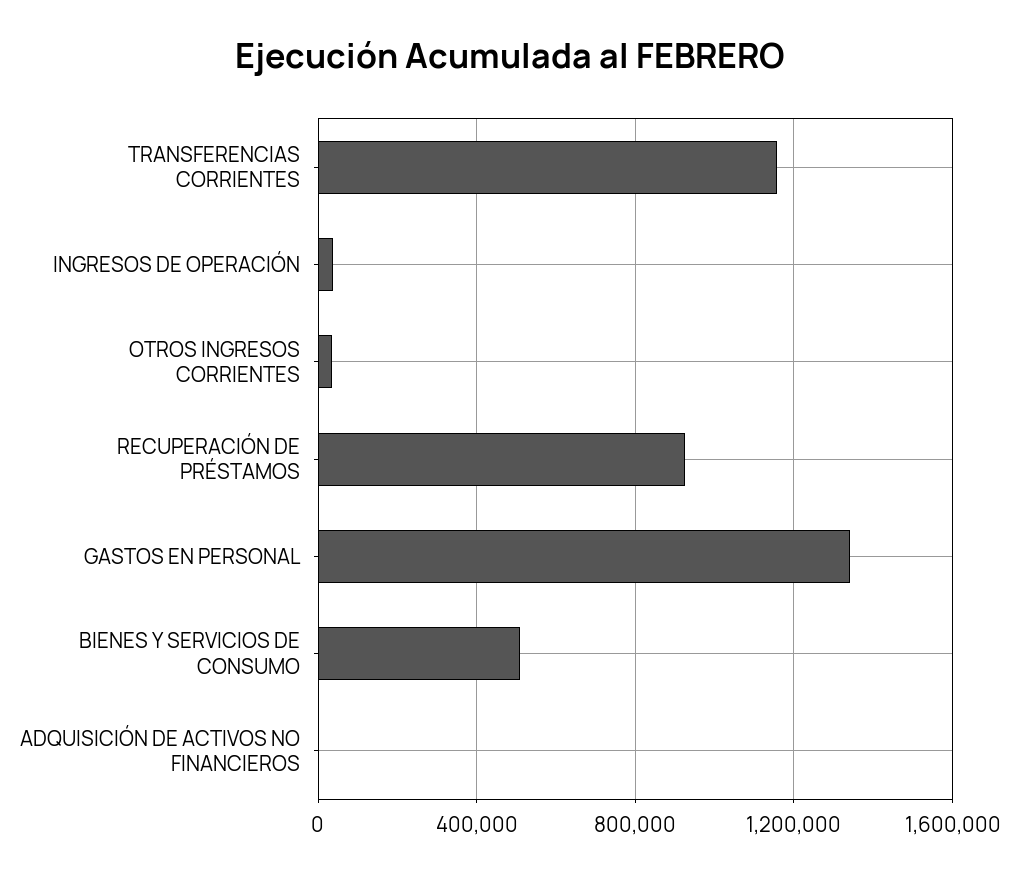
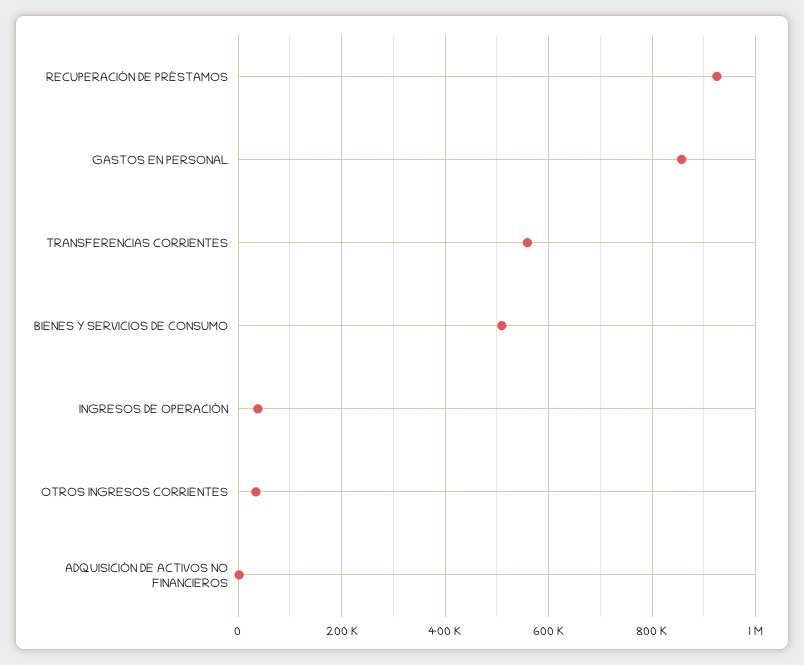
TRANSFERENCIAS CORRIENTES: 1150000 -> 560000
GASTOS EN PERSONAL: 1350000 -> 860000

